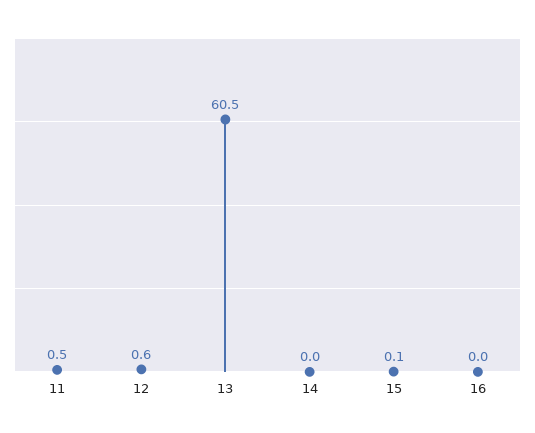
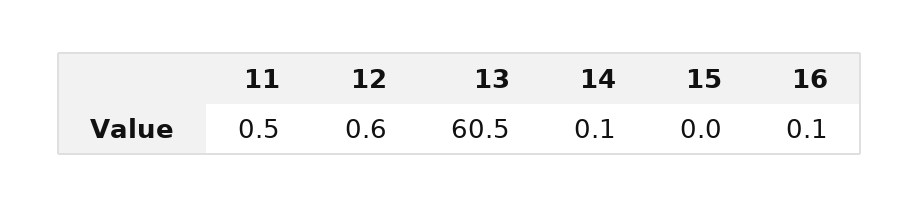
14: 0 -> 0.1
15: 0.1 -> 0
16: 0 -> 0.1

